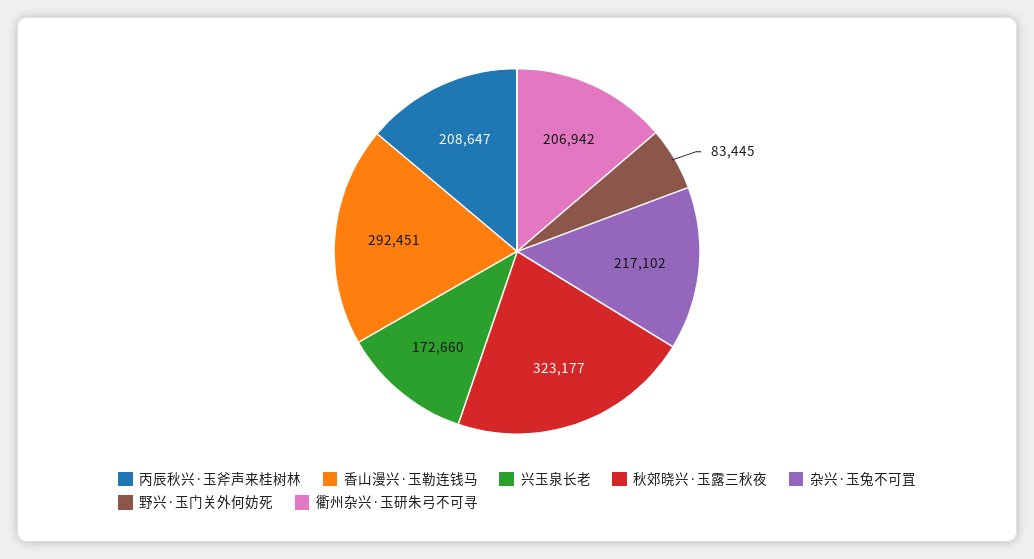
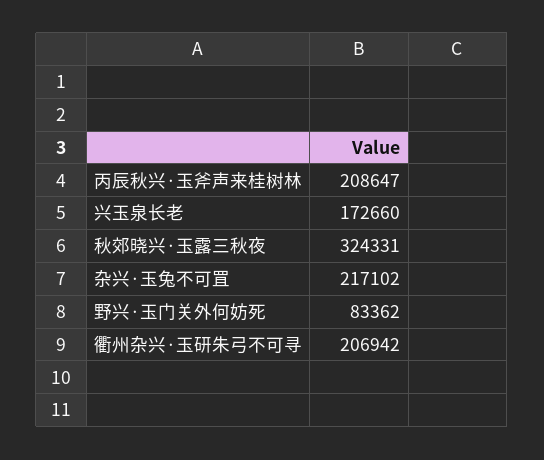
香山漫兴·玉勒连钱马: 292451 -> none
秋郊晓兴·玉露三秋夜: 323177 -> 324331
野兴·玉门关外何妨死: 83445 -> 83362

